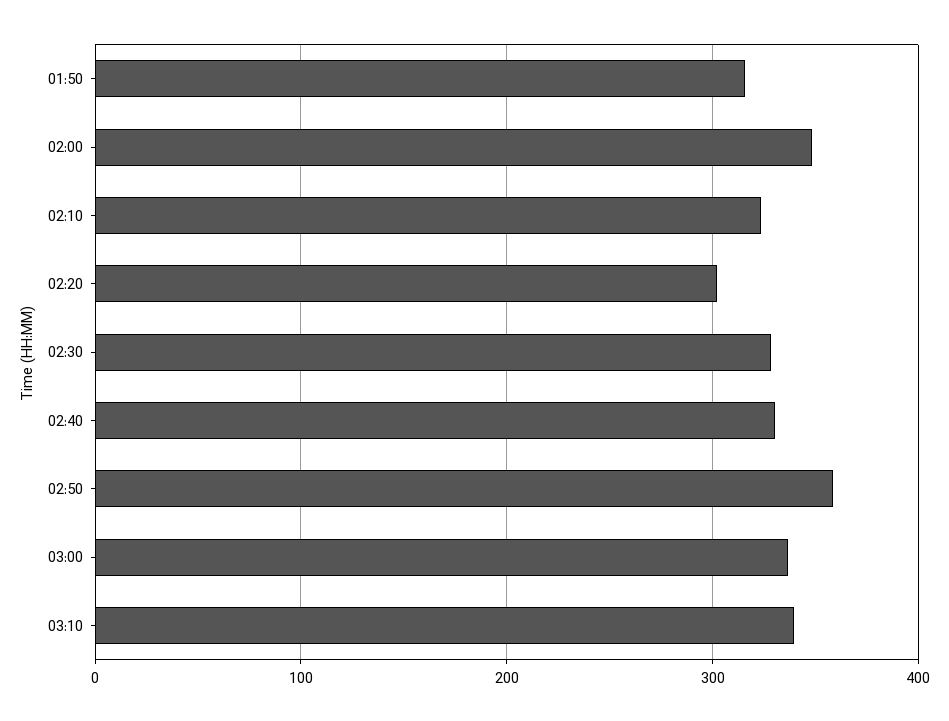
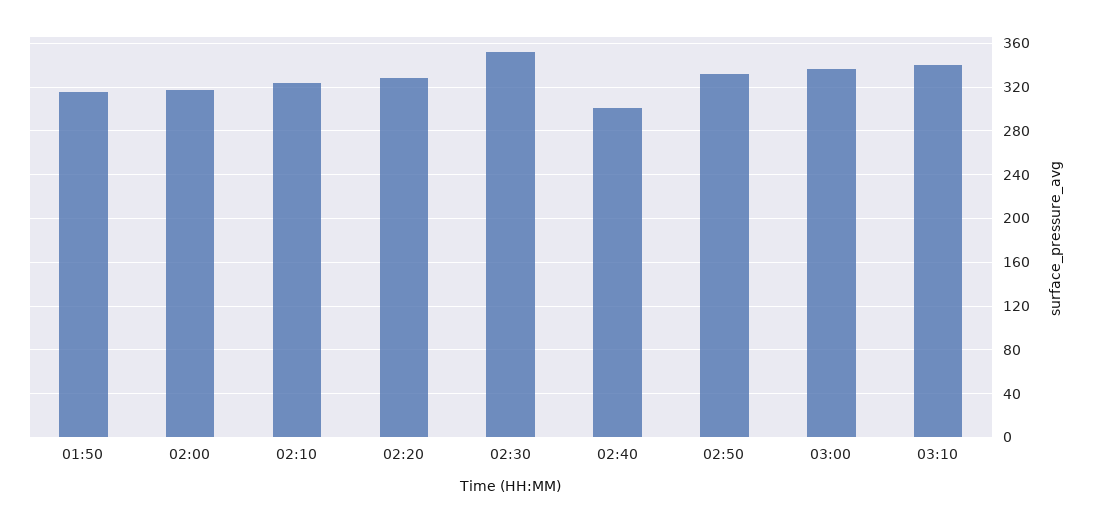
02:00: 350 -> 320
02:20: 300 -> 330
02:30: 330 -> 350
02:40: 330 -> 300
02:50: 360 -> 330

